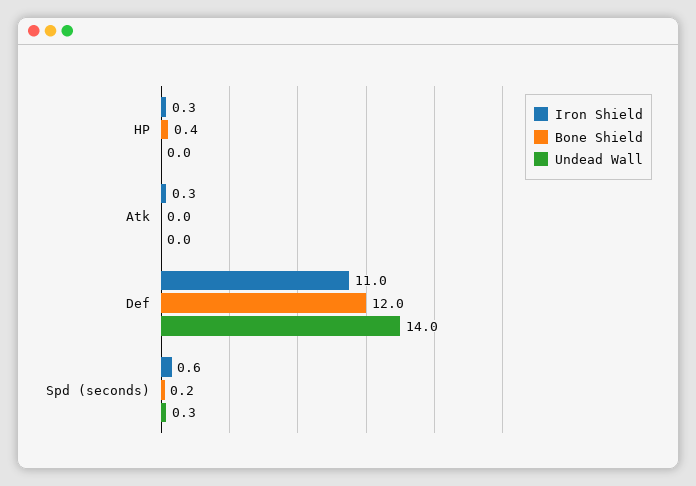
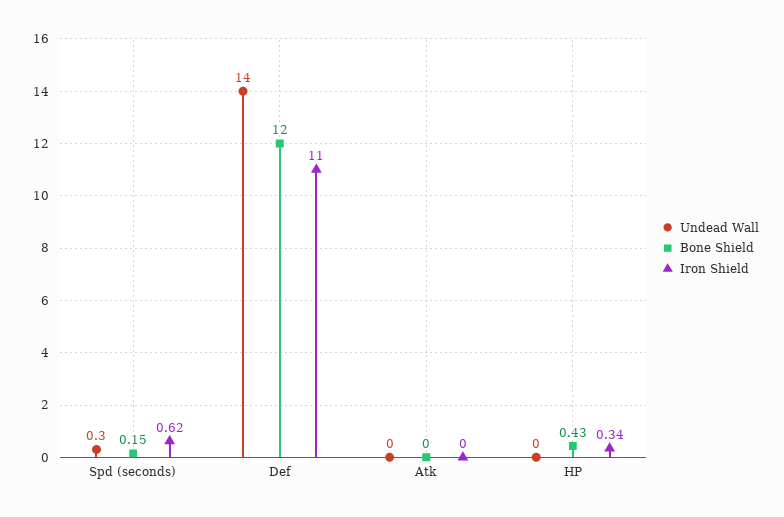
Iron Shield, Atk: 0.3 -> 0

